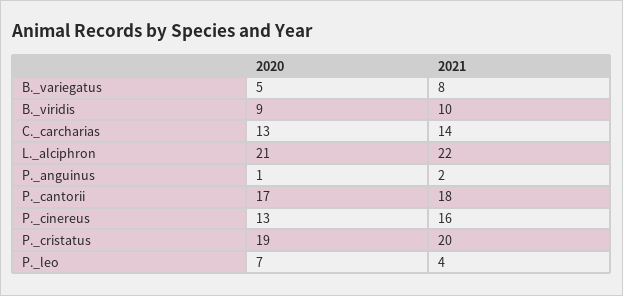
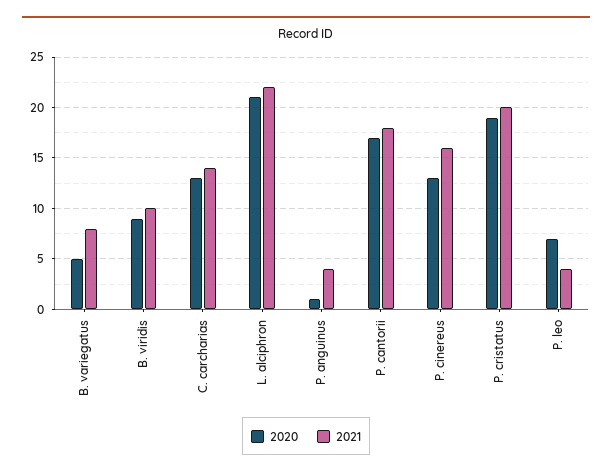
2021, P._anguinus: 2 -> 4

